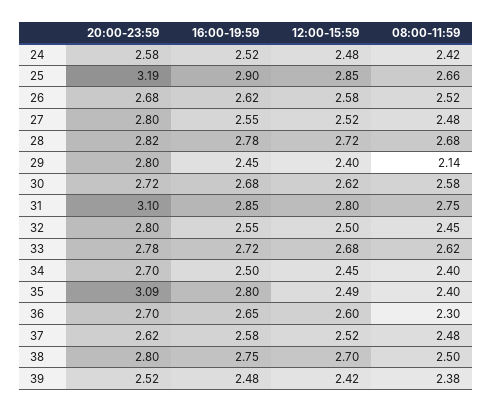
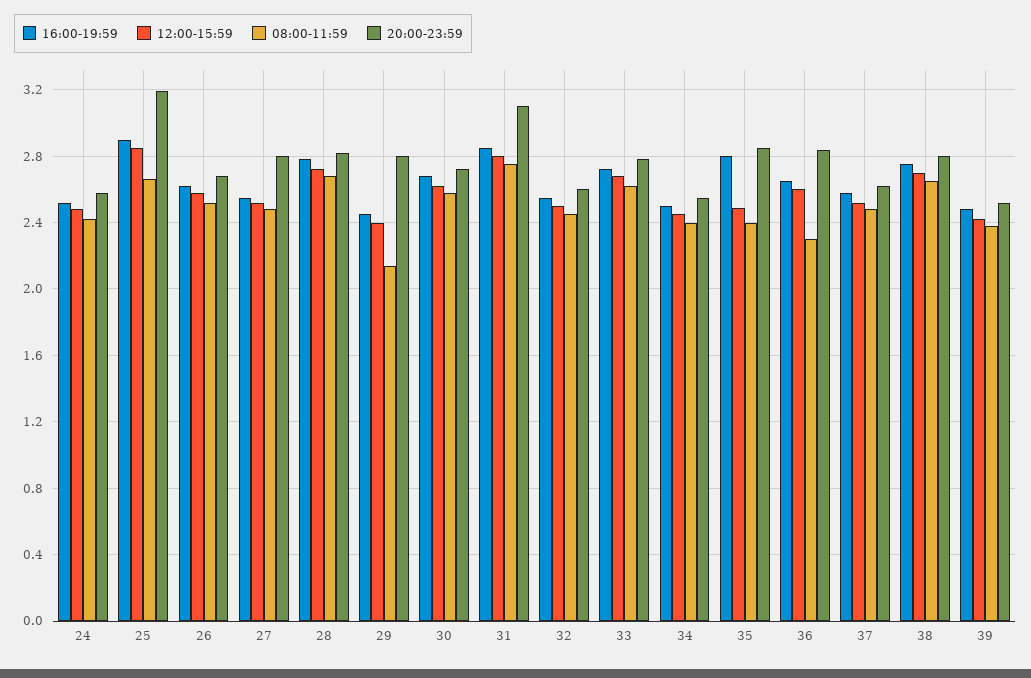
20:00-23:59, 32: 2.8 -> 2.6
20:00-23:59, 34: 2.7 -> 2.55
20:00-23:59, 35: 3.09 -> 2.85
20:00-23:59, 36: 2.7 -> 2.85
08:00-11:59, 38: 2.5 -> 2.65

